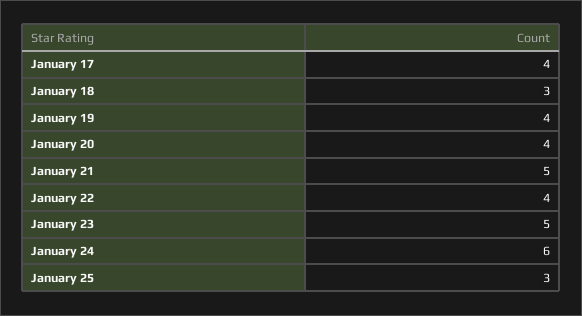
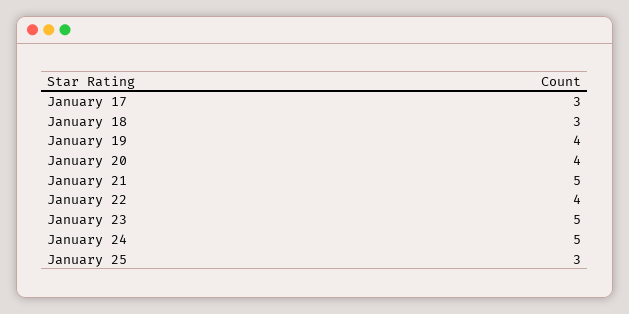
January 17: 4 -> 3
January 24: 6 -> 5

